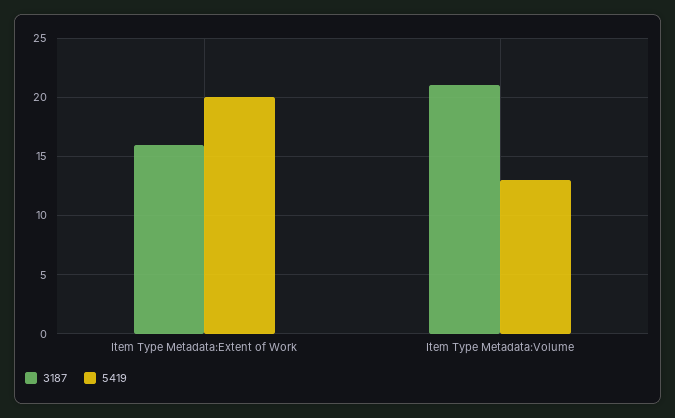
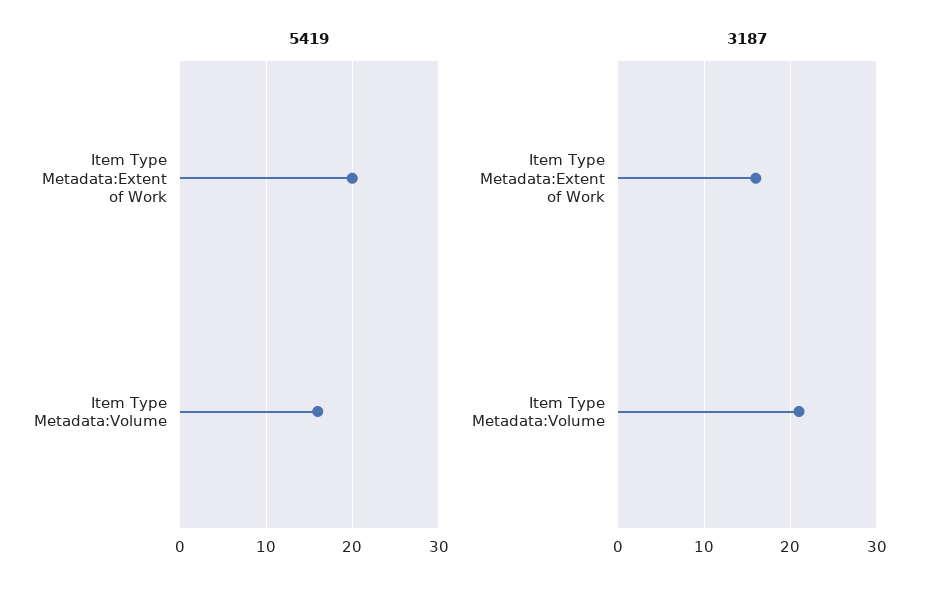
5419, Item Type Metadata:Volume: 13 -> 16

